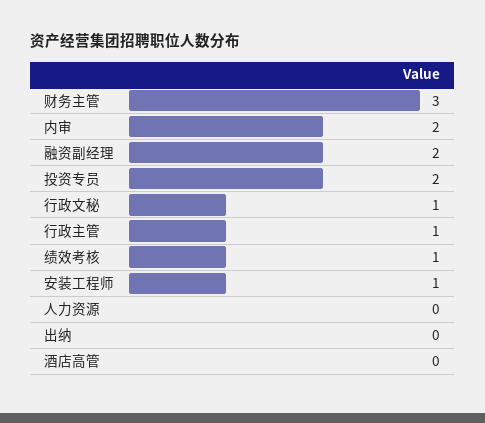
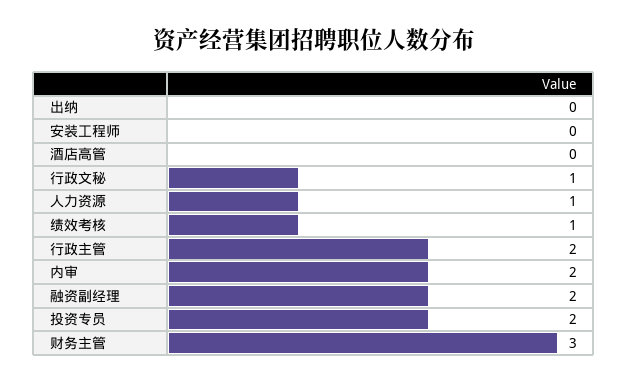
行政主管: 1 -> 2
安装工程师: 1 -> 0
人力资源: 0 -> 1

